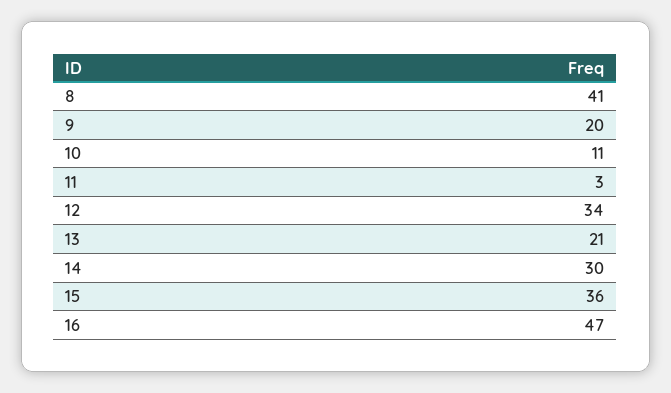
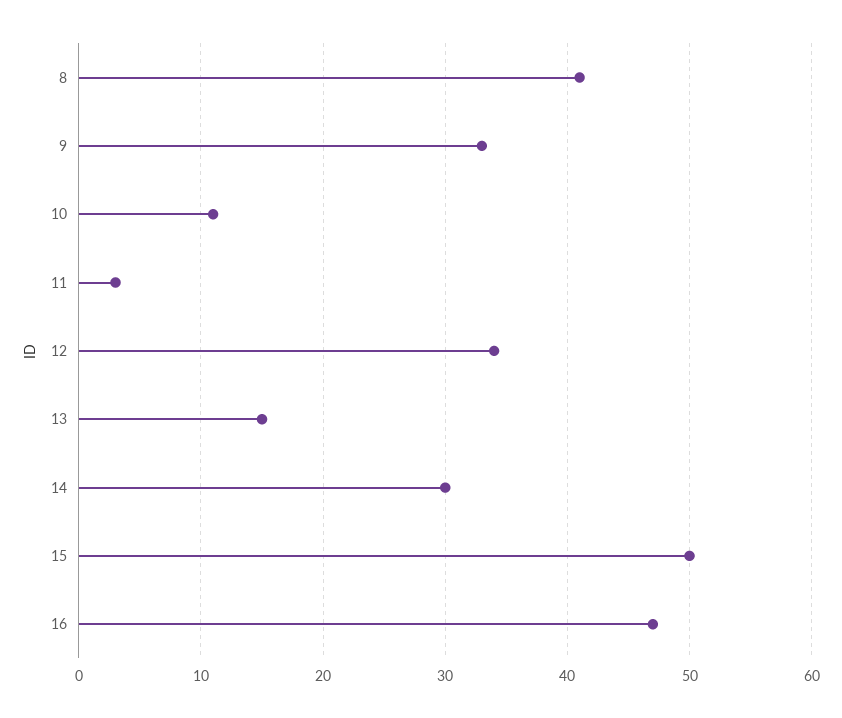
9: 20 -> 33
13: 21 -> 15
15: 36 -> 50

